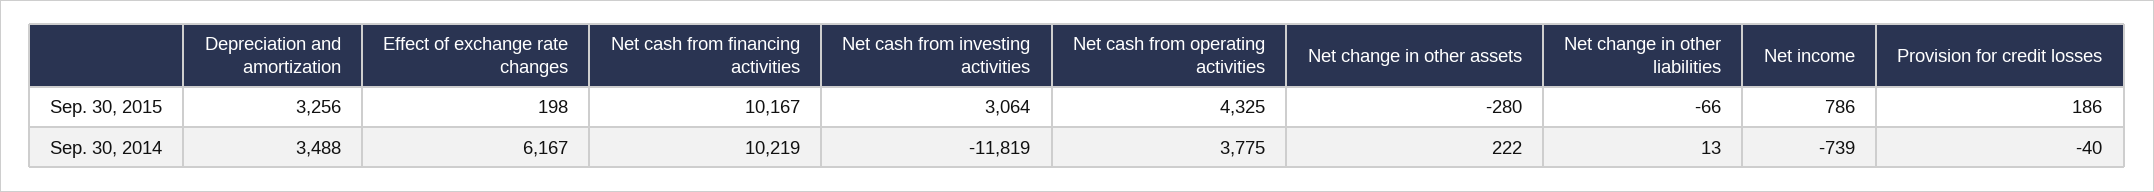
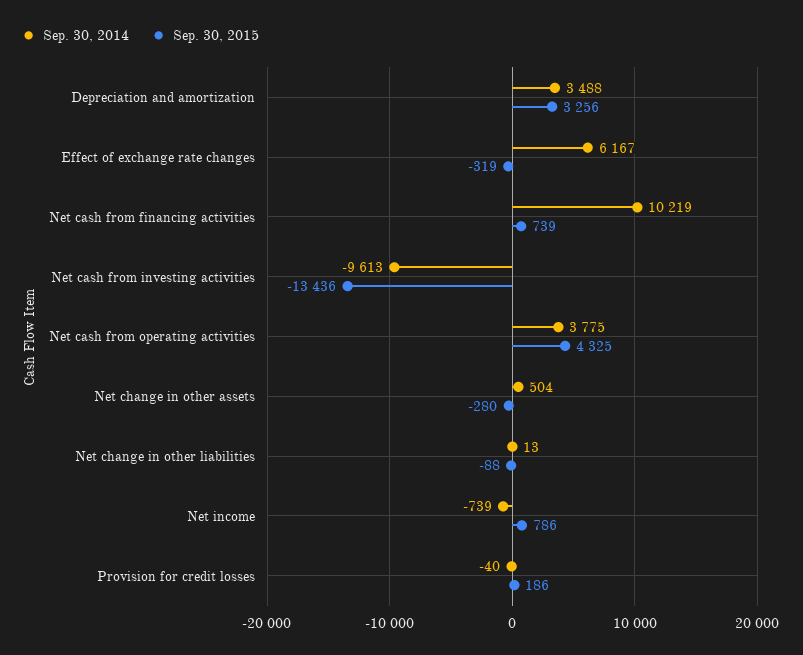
Sep. 30, 2015, Effect of exchange rate changes: 198 -> -319
Sep. 30, 2015, Net cash from financing activities: 10167 -> 739
Sep. 30, 2015, Net cash from investing activities: 3064 -> -13436
Sep. 30, 2015, Net change in other liabilities: -66 -> -88
Sep. 30, 2014, Net cash from investing activities: -11819 -> -9613
Sep. 30, 2014, Net change in other assets: 222 -> 504

